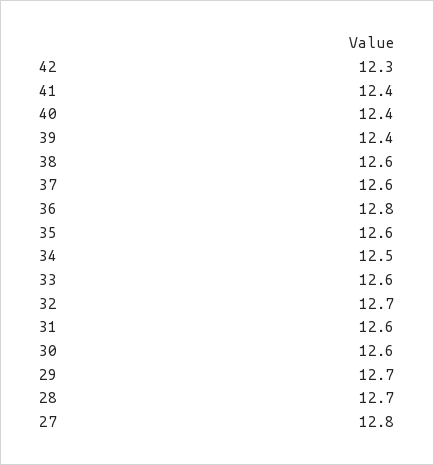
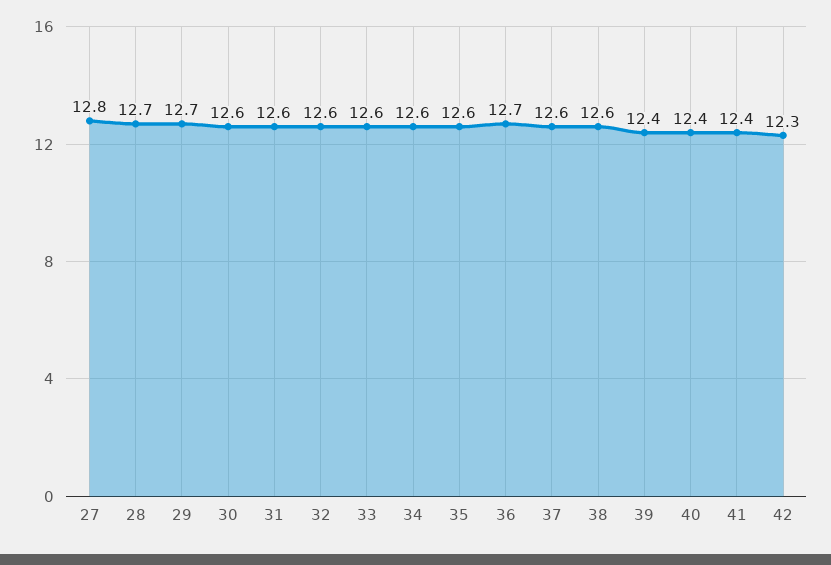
36: 12.8 -> 12.7
34: 12.5 -> 12.6
32: 12.7 -> 12.6

